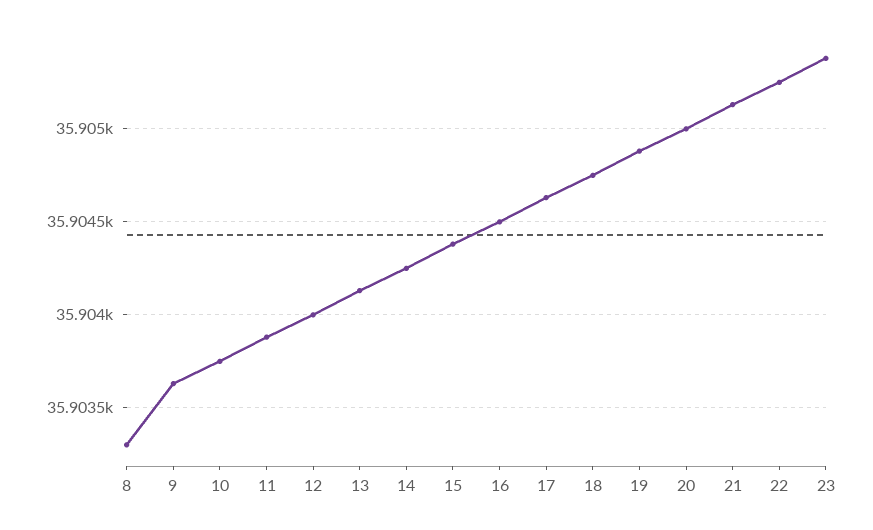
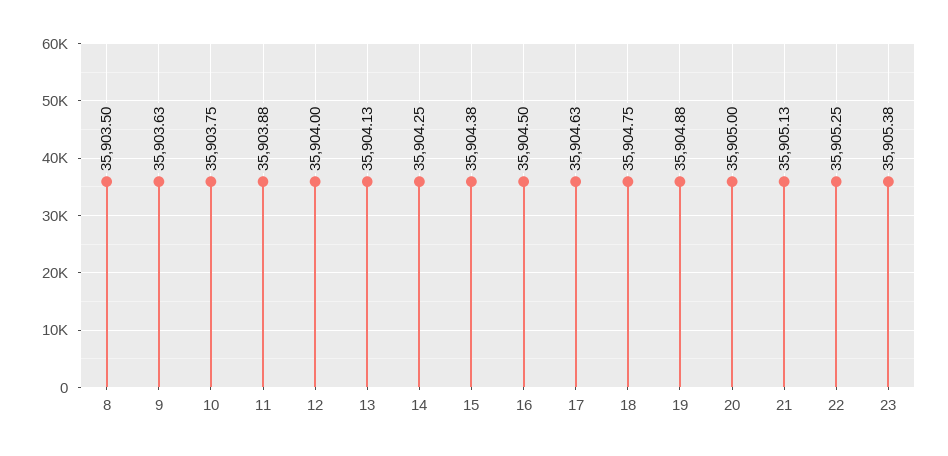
8: 35903.3 -> 35903.5

